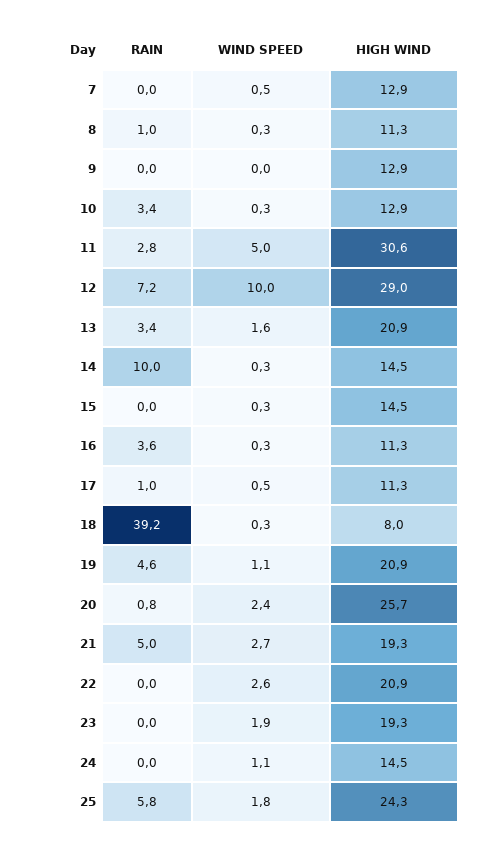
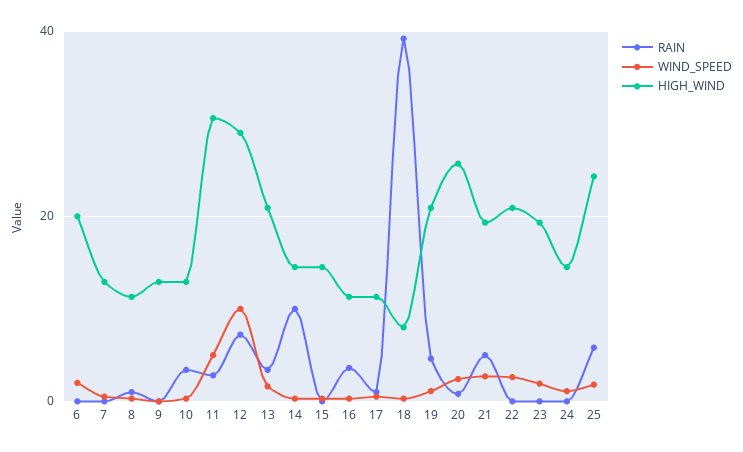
RAIN, 6: none -> 0
WIND SPEED, 6: none -> 2
HIGH WIND, 6: none -> 20

